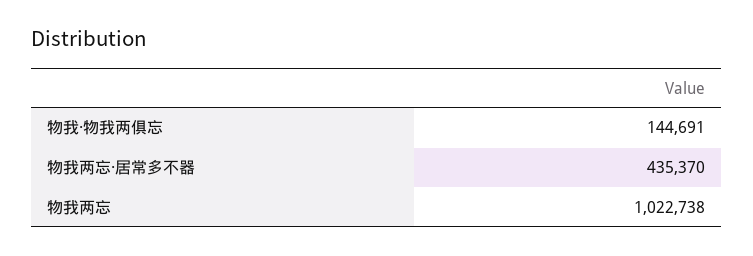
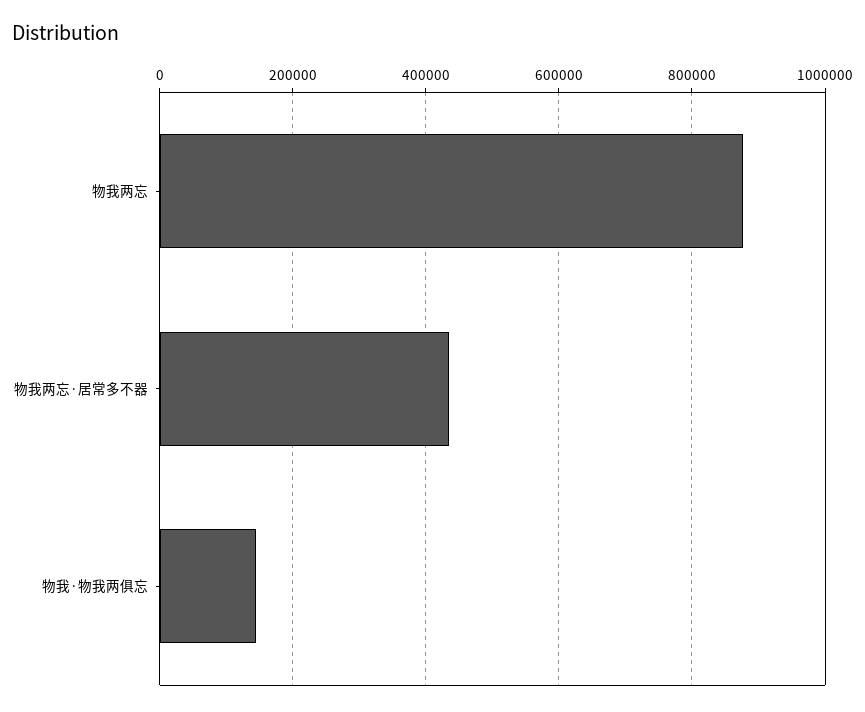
物我两忘: 1022738 -> 880000

